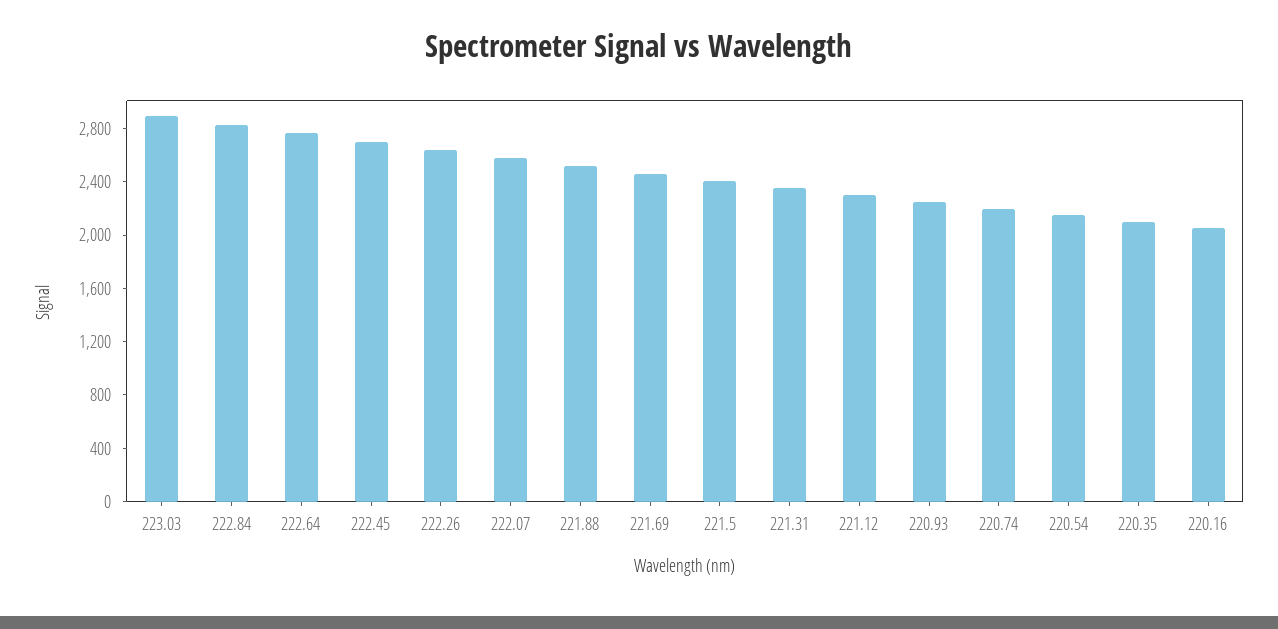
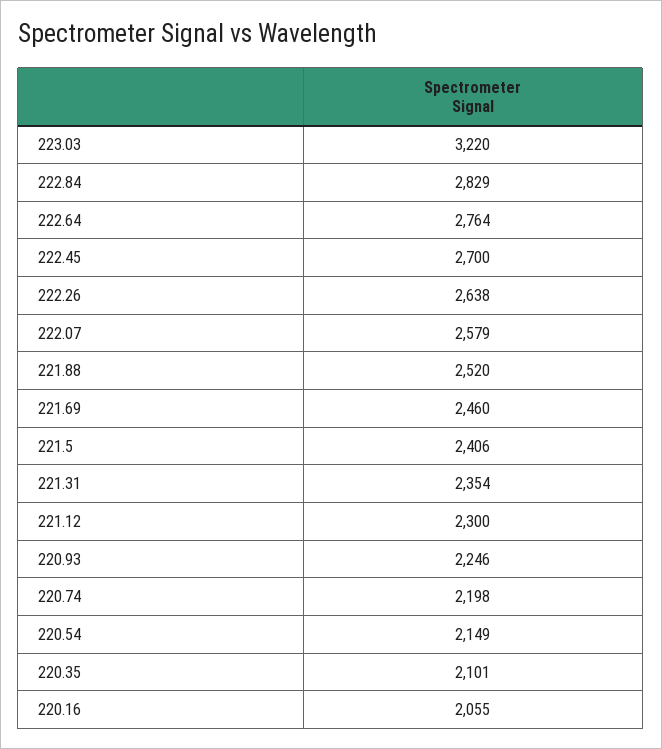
223.03: 2900 -> 3220

